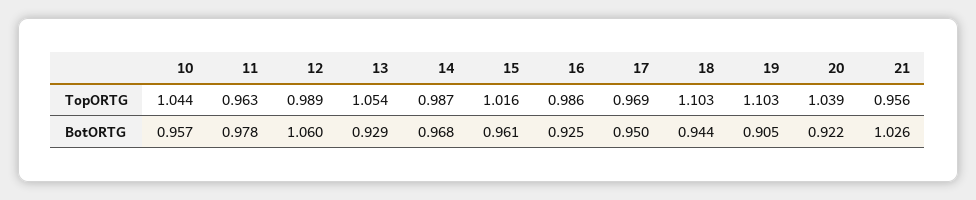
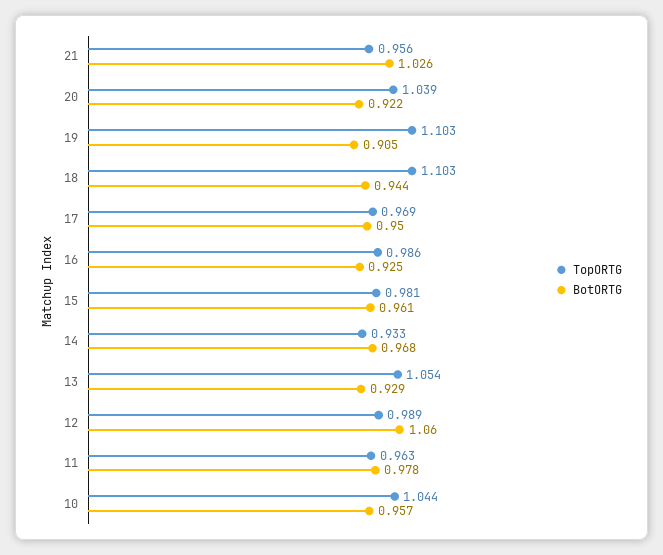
TopORTG, 14: 0.987 -> 0.933
TopORTG, 15: 1.016 -> 0.981

